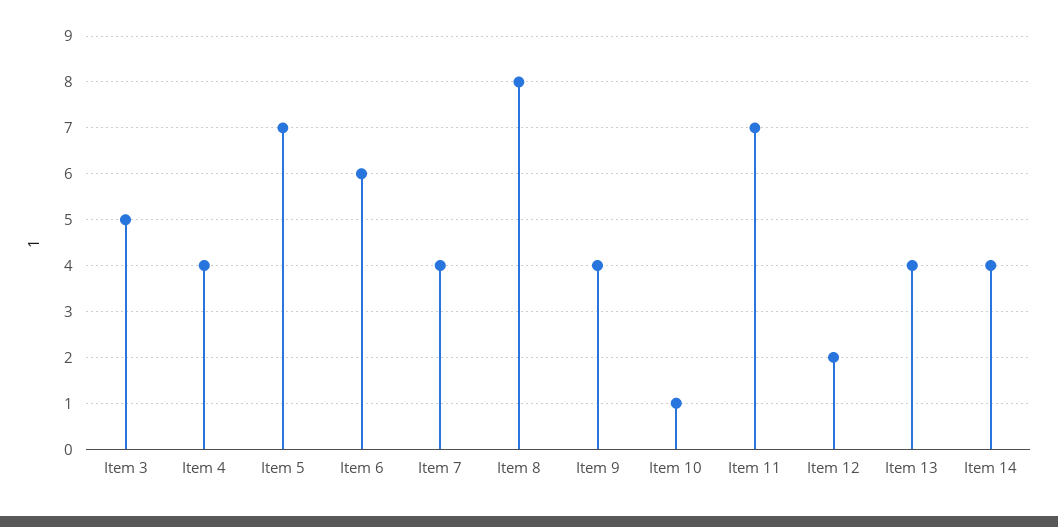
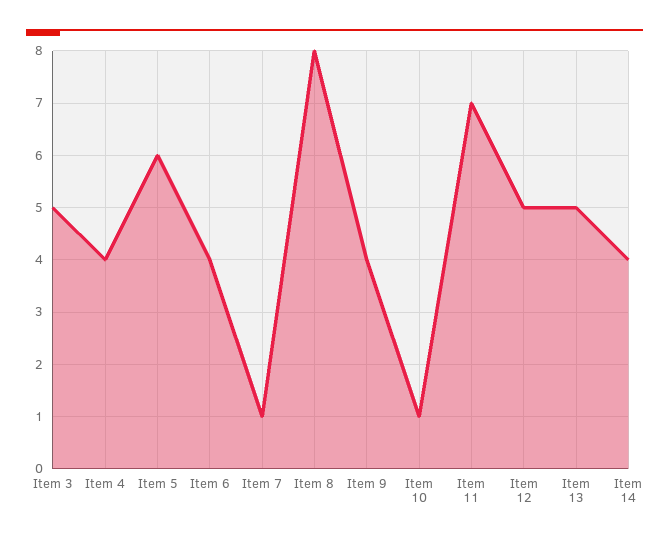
Item 5: 7 -> 6
Item 6: 6 -> 4
Item 7: 4 -> 1
Item 12: 2 -> 5
Item 13: 4 -> 5

